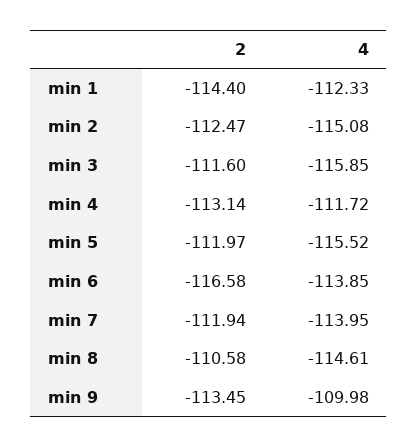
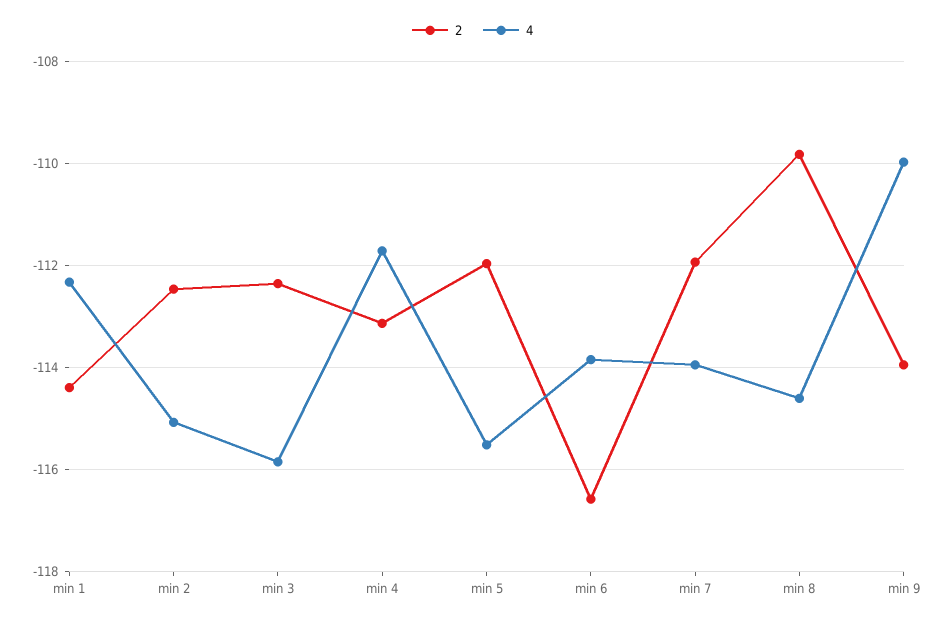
2, min 3: -111.6 -> -112.4
2, min 8: -110.58 -> -109.8
2, min 9: -113.45 -> -114

